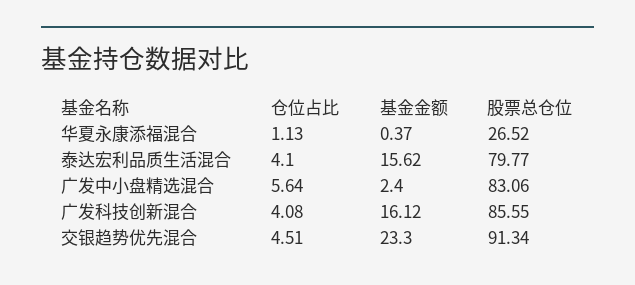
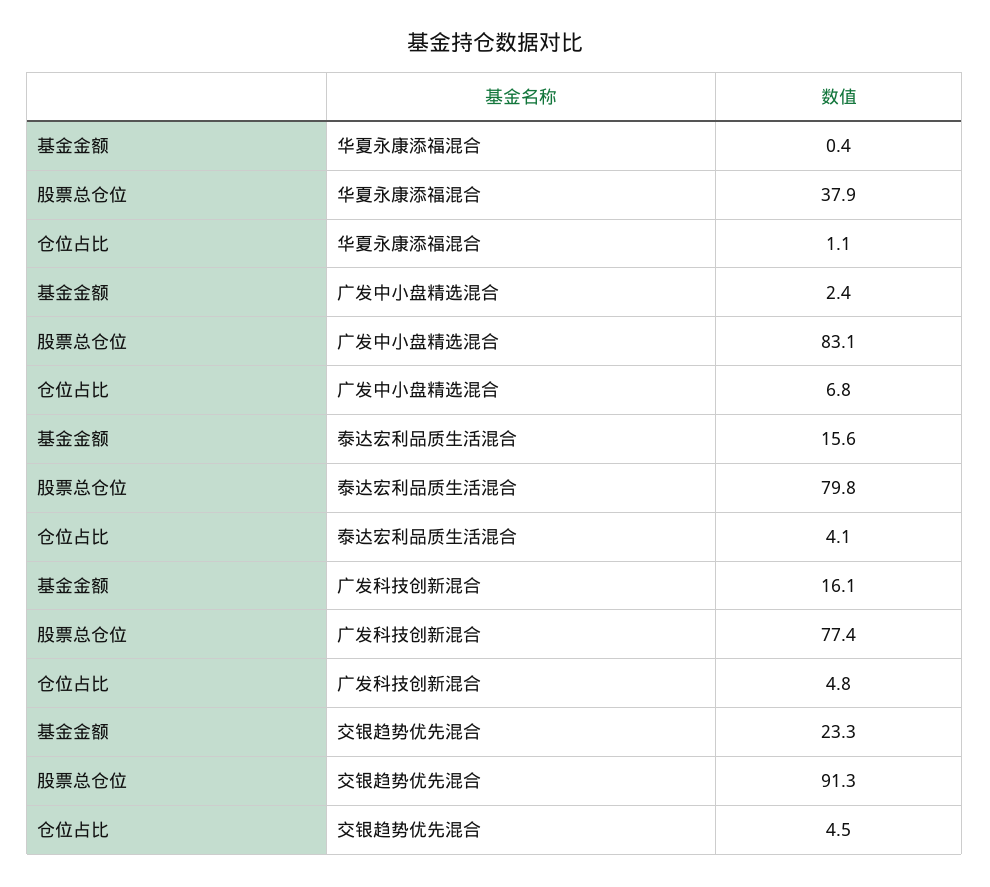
股票总仓位, 华夏永康添福混合: 26.52 -> 37.9
仓位占比, 广发中小盘精选混合: 5.64 -> 6.8
仓位占比, 广发科技创新混合: 4.08 -> 4.8
股票总仓位, 广发科技创新混合: 85.55 -> 77.4

